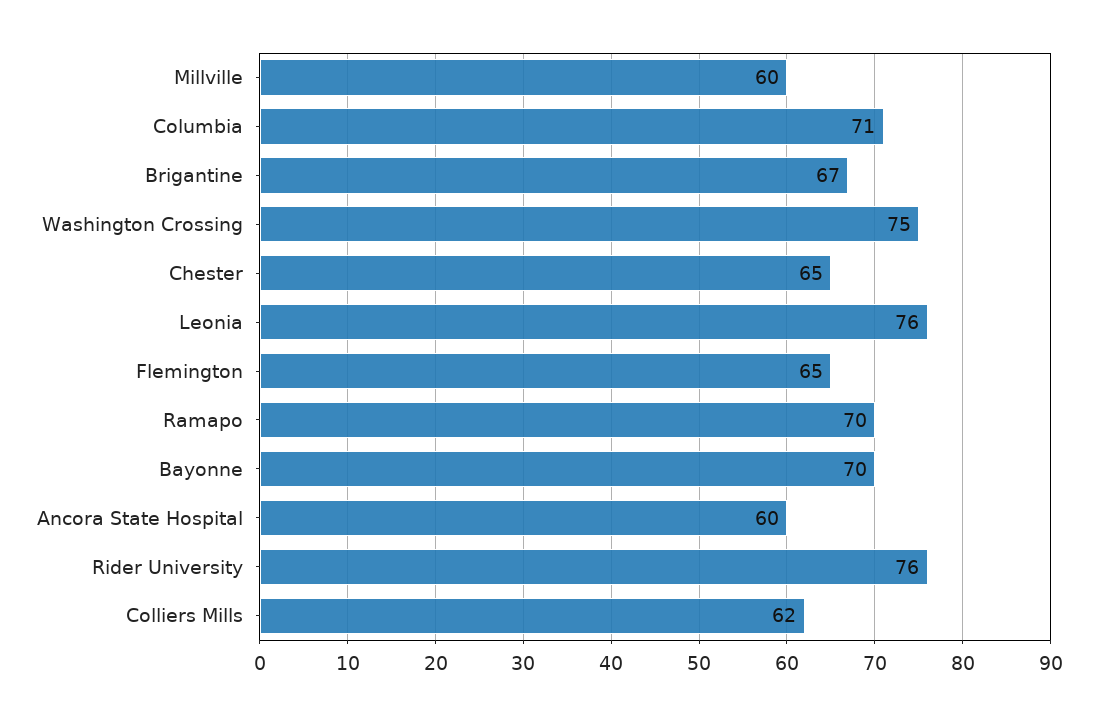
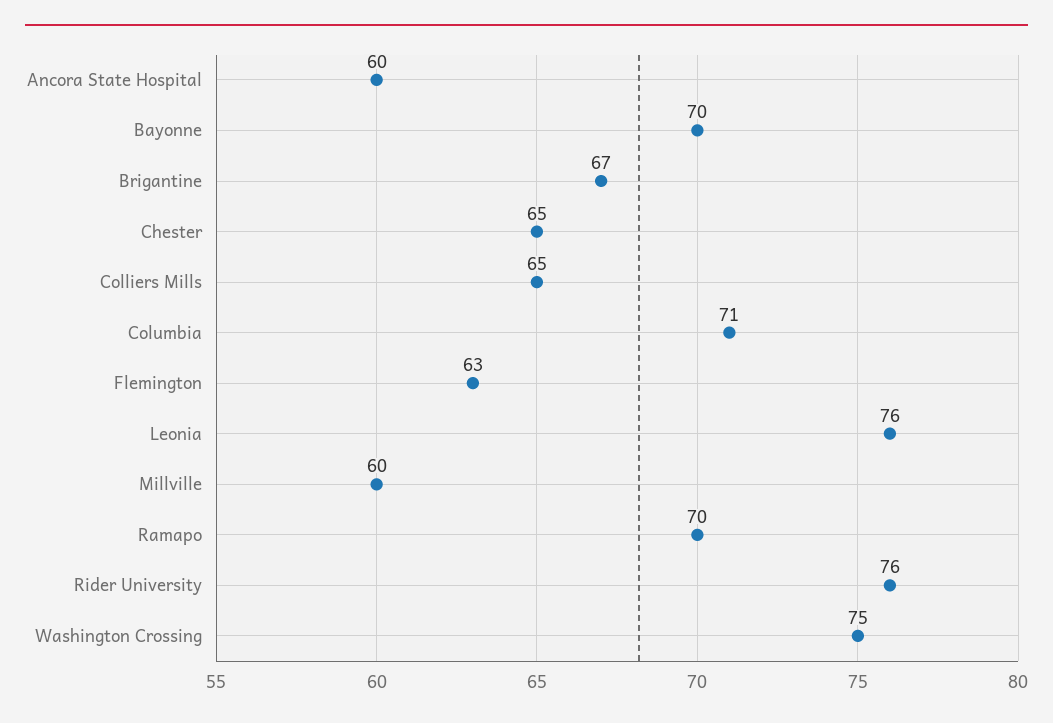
Flemington: 65 -> 63
Colliers Mills: 62 -> 65

